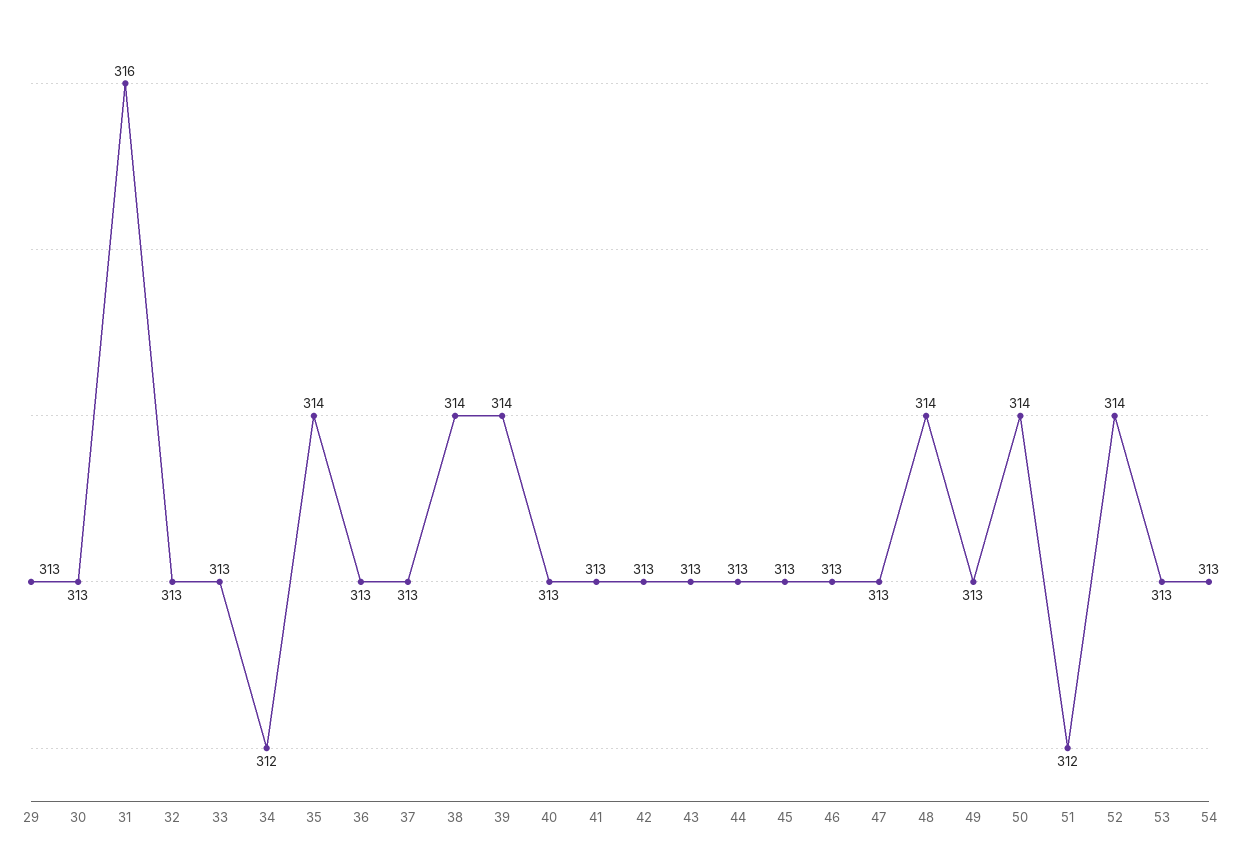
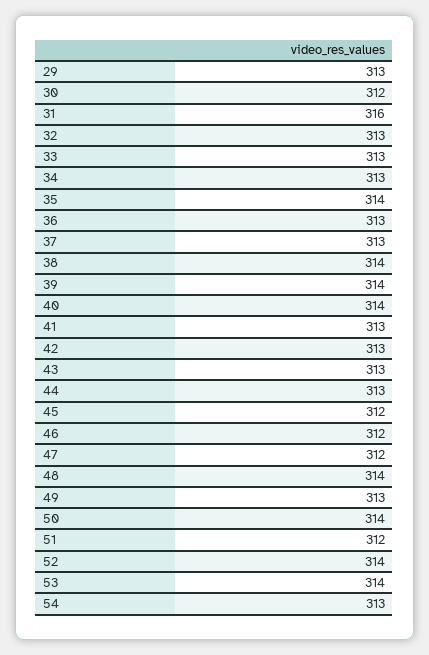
30: 313 -> 312
34: 312 -> 313
40: 313 -> 314
45: 313 -> 312
46: 313 -> 312
47: 313 -> 312
53: 313 -> 314

